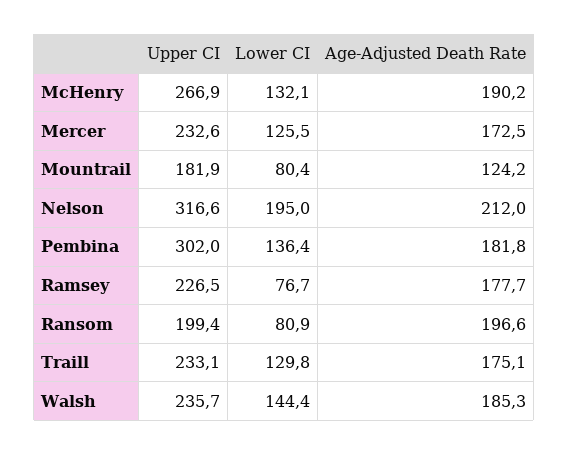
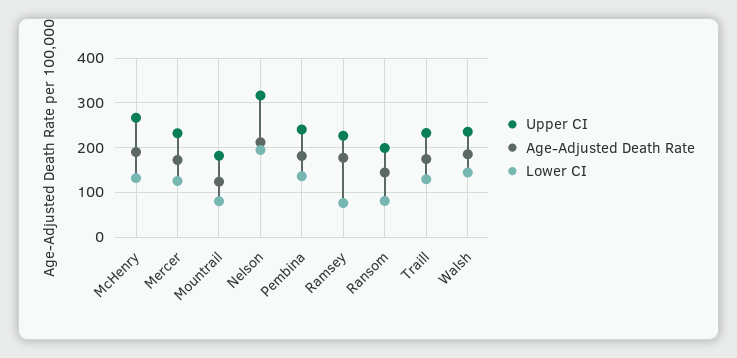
Upper CI, Pembina: 302 -> 240
Age-Adjusted Death Rate, Ransom: 196.6 -> 140

